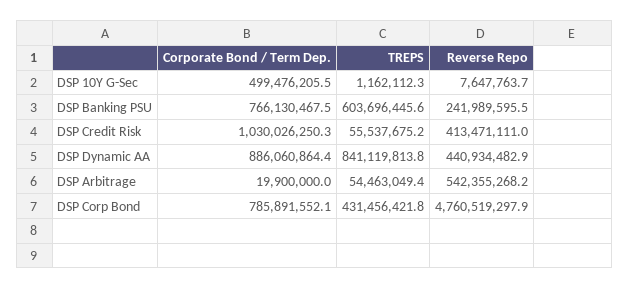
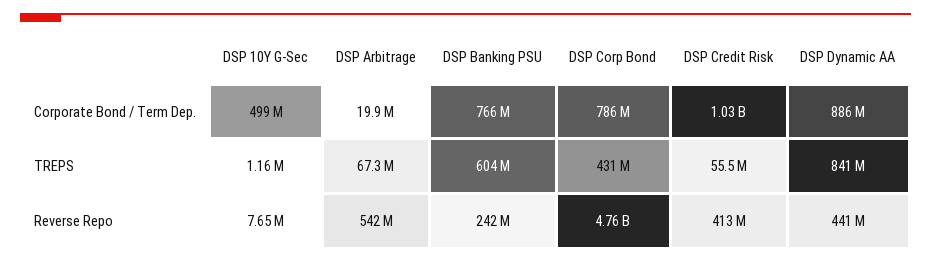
TREPS, DSP Arbitrage: 54463049.4 -> 67300000

